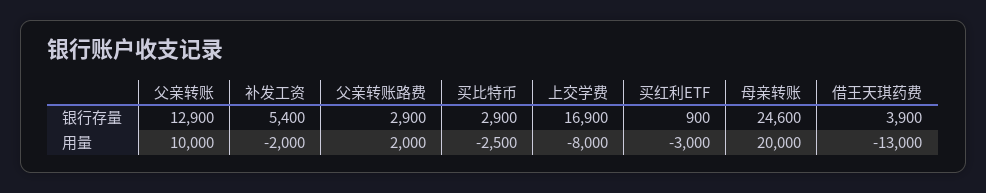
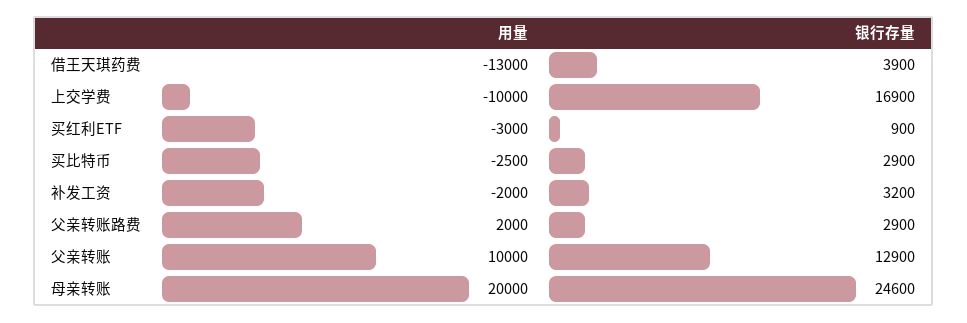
补发工资, 银行存量: 5400 -> 3200
上交学费, 用量: -8000 -> -10000

